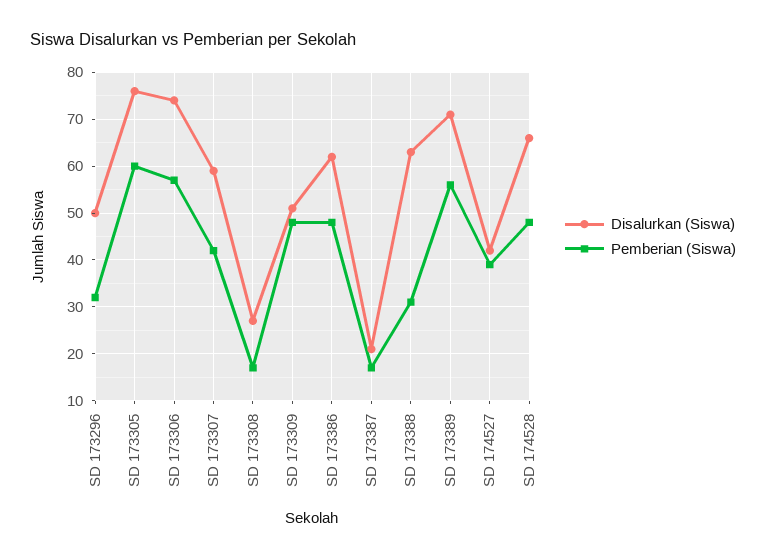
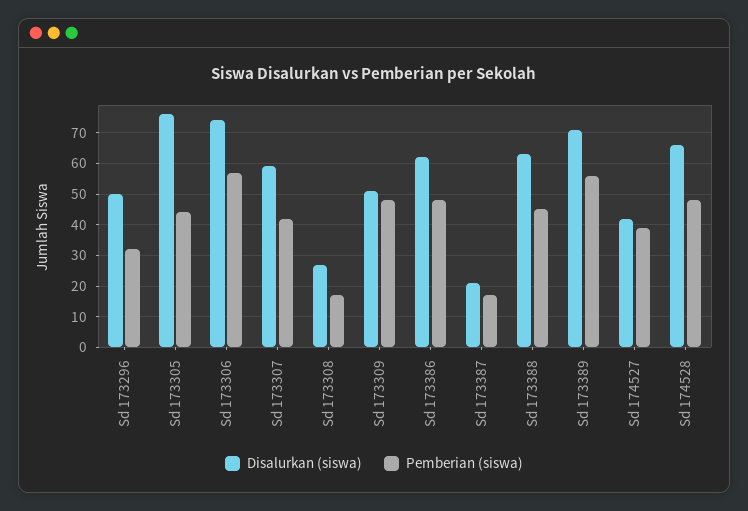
Pemberian (Siswa), SD 173305: 60 -> 45
Pemberian (Siswa), SD 173388: 30 -> 45

